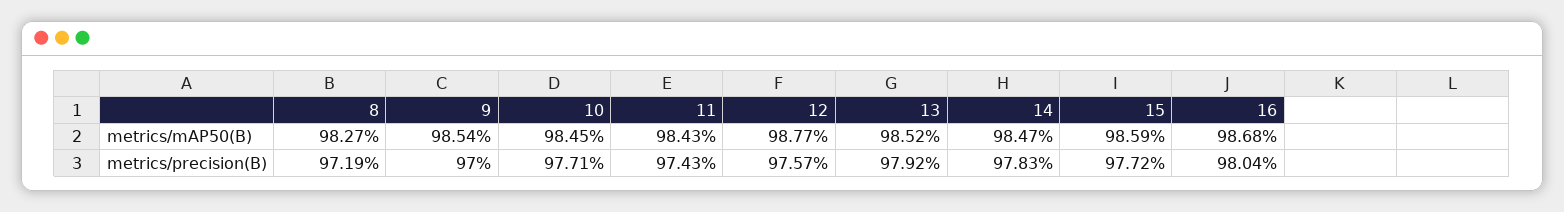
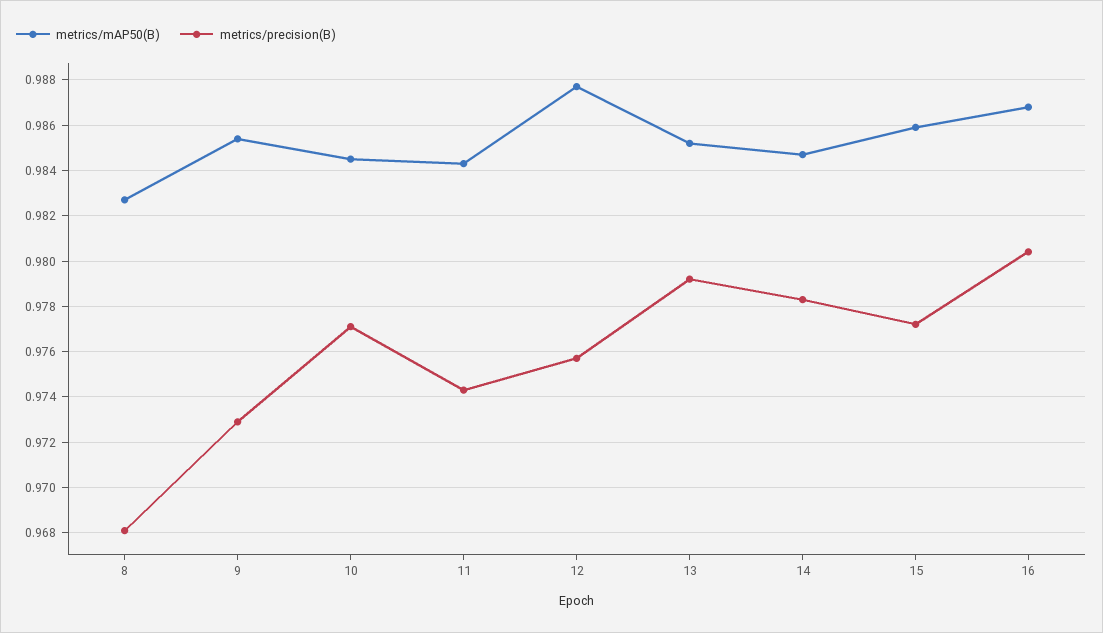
metrics/precision(B), 8: 0.9719 -> 0.968
metrics/precision(B), 9: 0.97 -> 0.973

